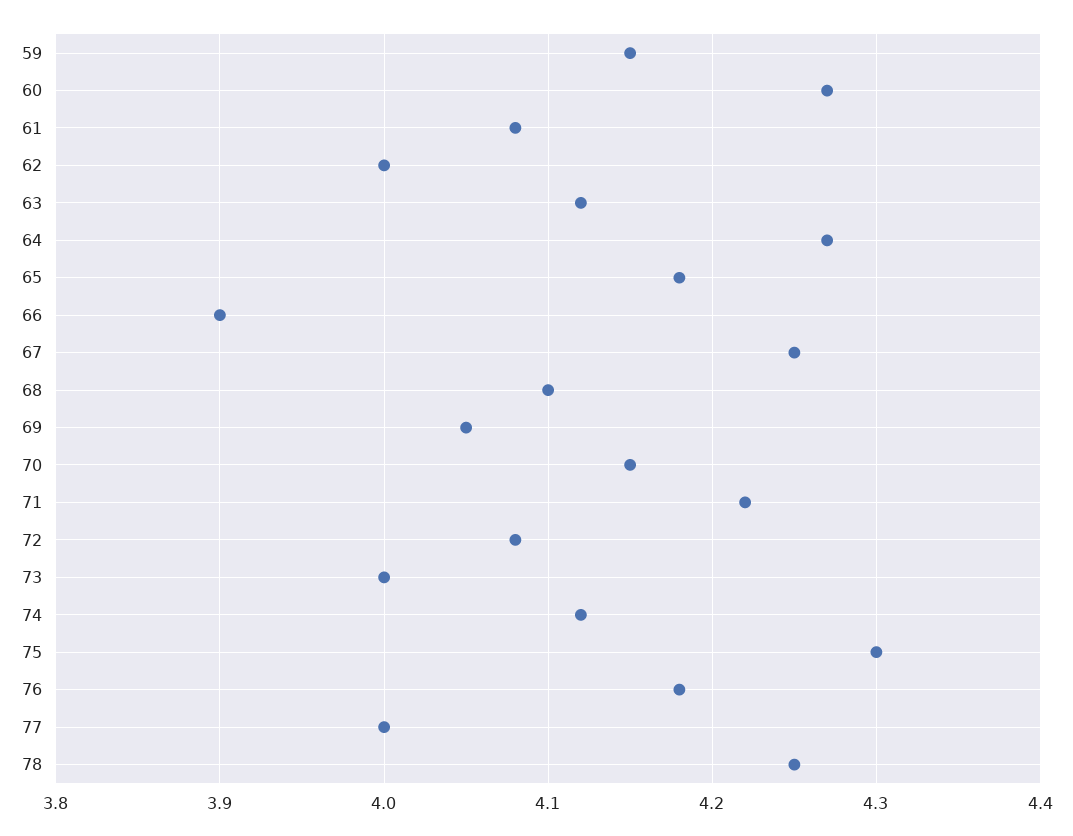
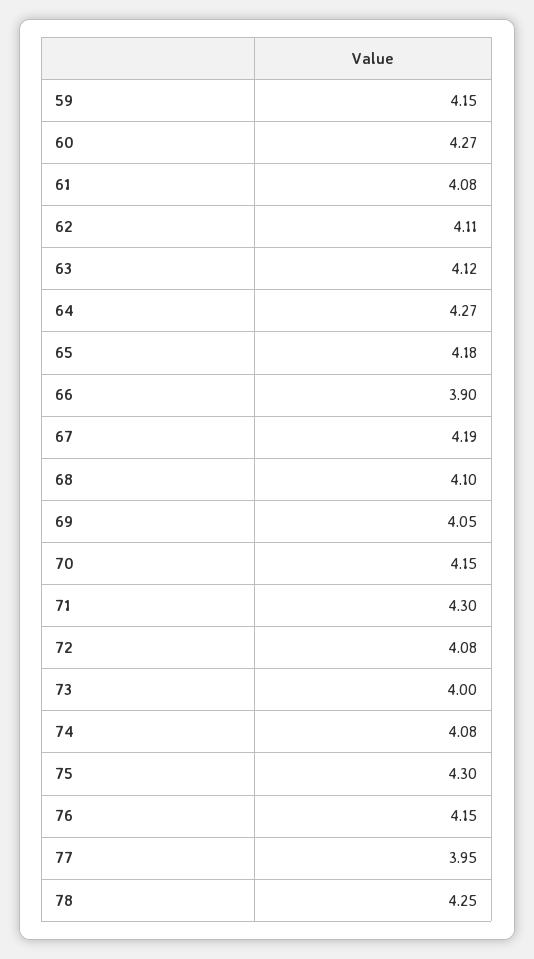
62: 4 -> 4.11
67: 4.25 -> 4.19
71: 4.22 -> 4.3
74: 4.12 -> 4.08
76: 4.18 -> 4.15
77: 4 -> 3.95

